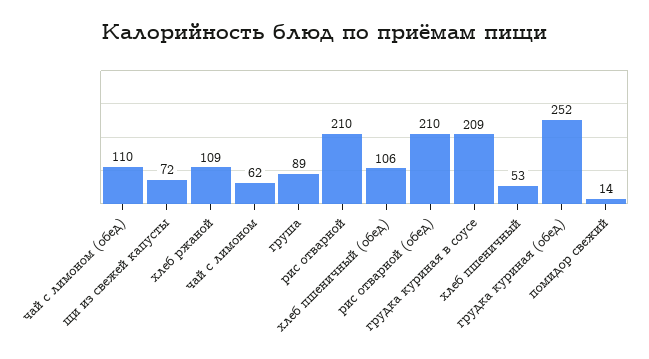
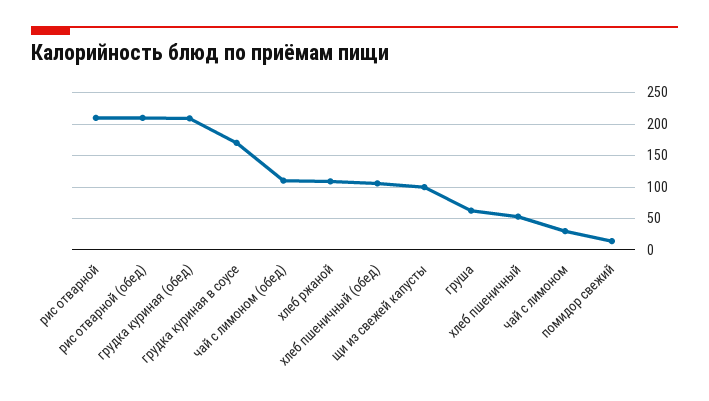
щи из свежей капусты: 72 -> 100
чай с лимоном: 62 -> 30
груша: 89 -> 60
грудка куриная в соусе: 209 -> 170
грудка куриная (обед): 252 -> 210

